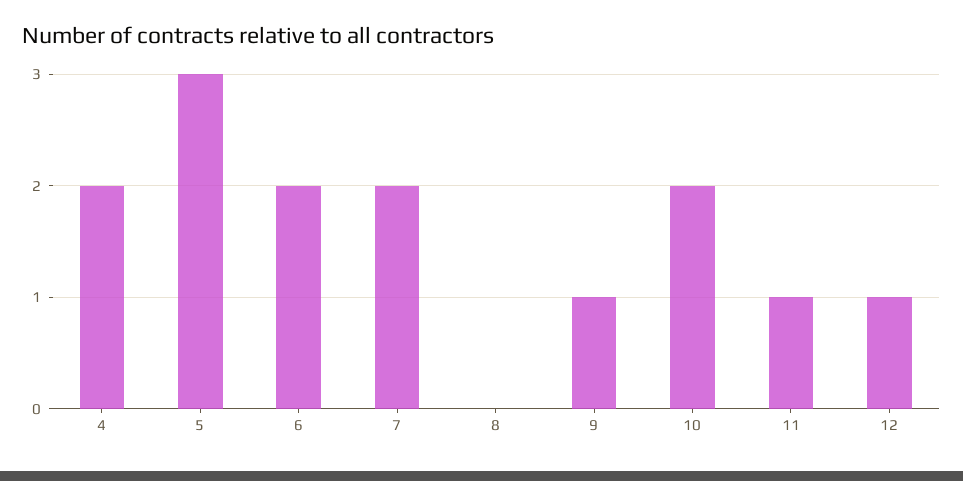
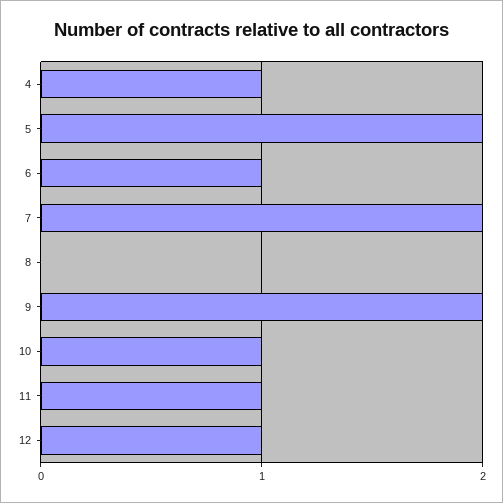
4: 2 -> 1
5: 3 -> 2
6: 2 -> 1
9: 1 -> 2
10: 2 -> 1

